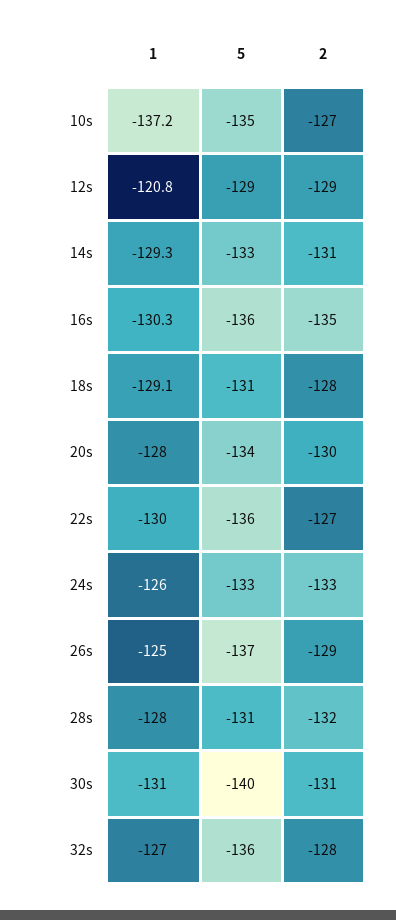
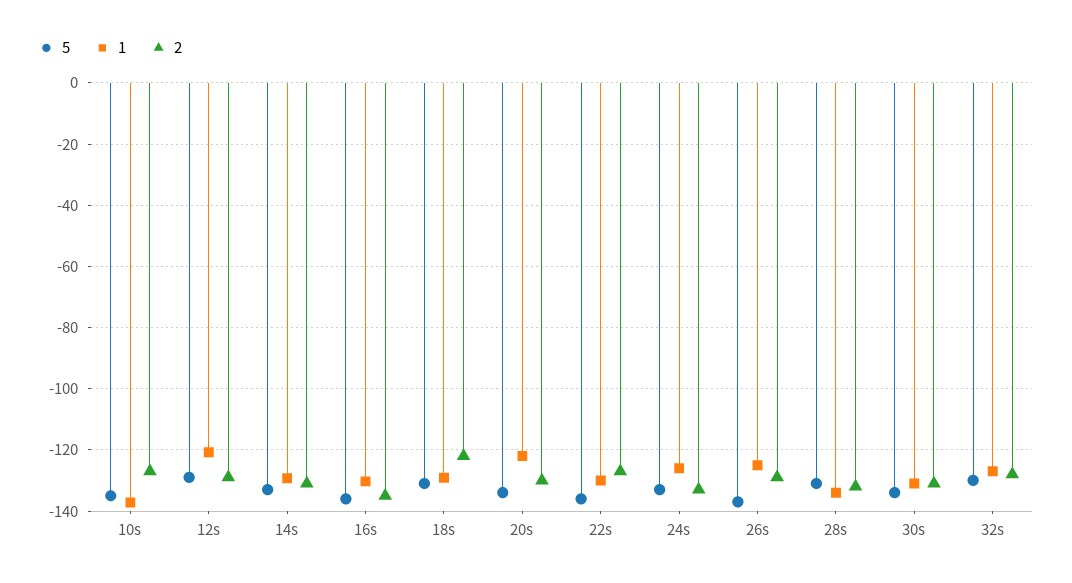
2, 18s: -128 -> -122
1, 20s: -128 -> -122
1, 28s: -128 -> -134
5, 30s: -140 -> -134
5, 32s: -136 -> -130

